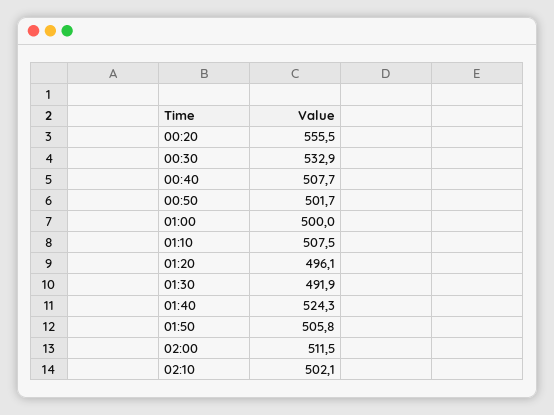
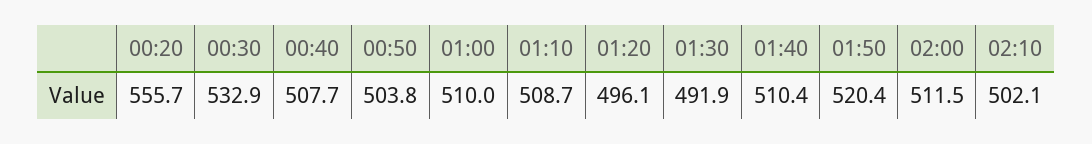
00:20: 555.5 -> 555.7
00:50: 501.7 -> 503.8
01:00: 500 -> 510
01:10: 507.5 -> 508.7
01:40: 524.3 -> 510.4
01:50: 505.8 -> 520.4

